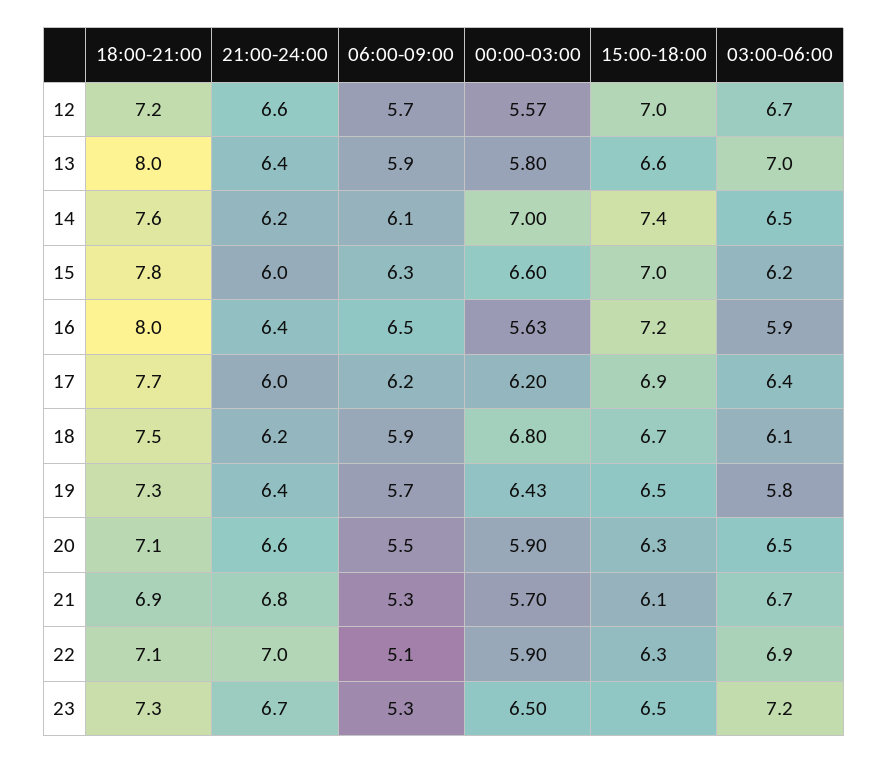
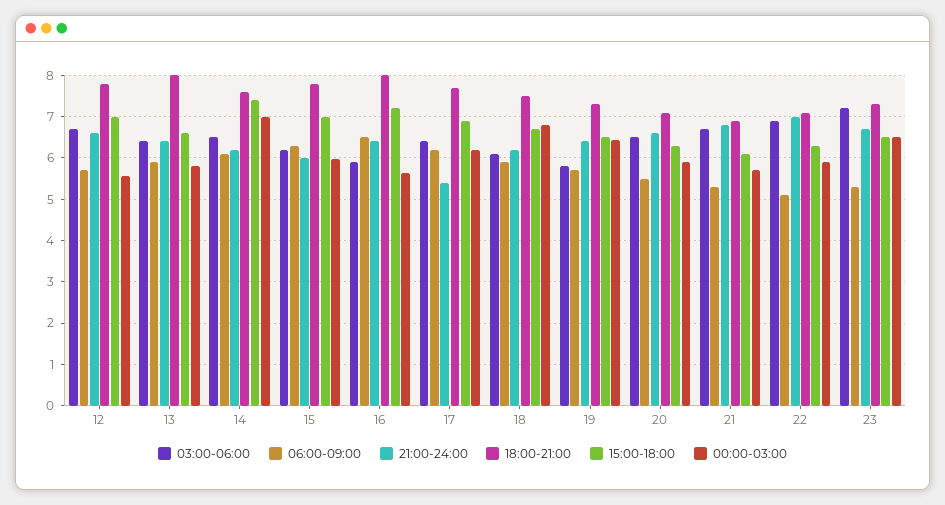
18:00-21:00, 12: 7.2 -> 7.8
03:00-06:00, 13: 7 -> 6.4
00:00-03:00, 15: 6.6 -> 6
21:00-24:00, 17: 6 -> 5.4

